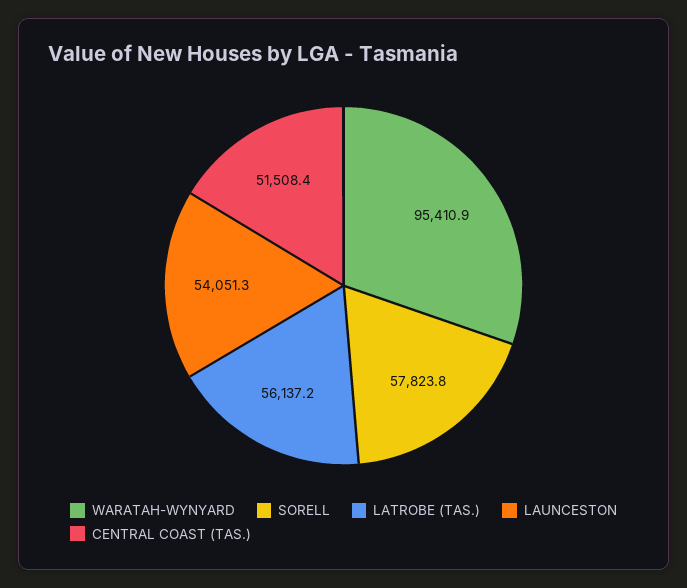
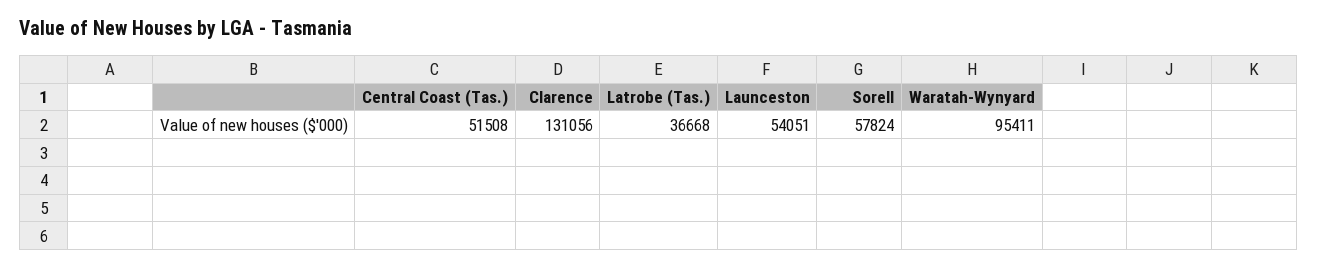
LATROBE (TAS.): 56137.2 -> 36668
Clarence: none -> 131056

